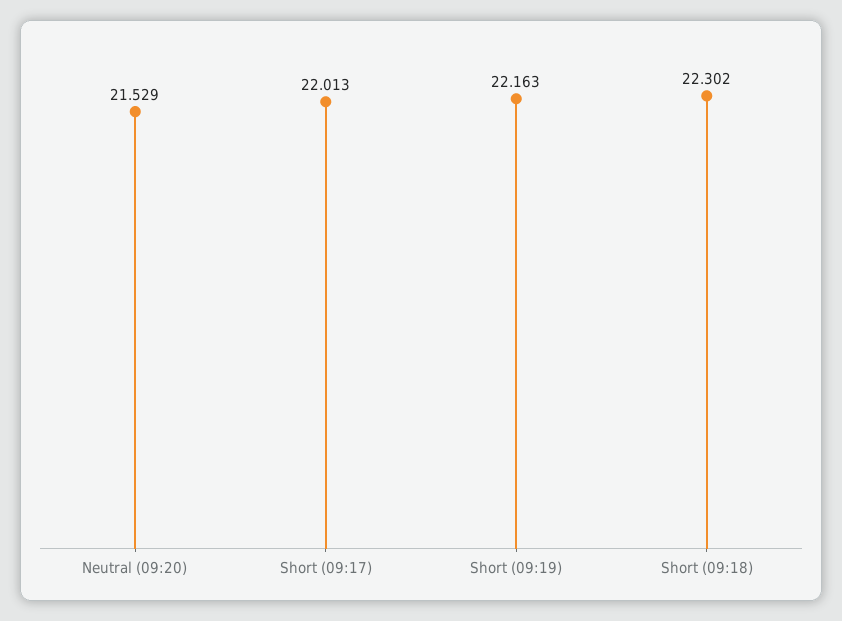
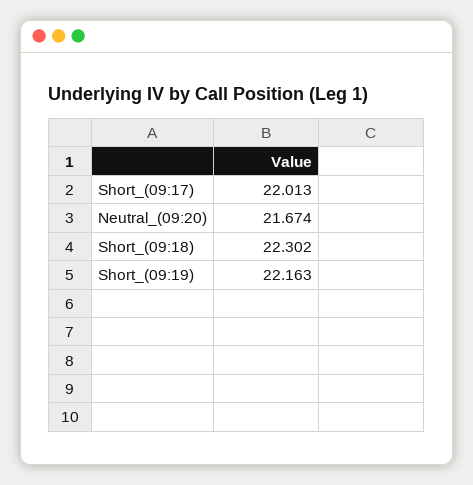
Neutral (09:20): 21.529 -> 21.674

